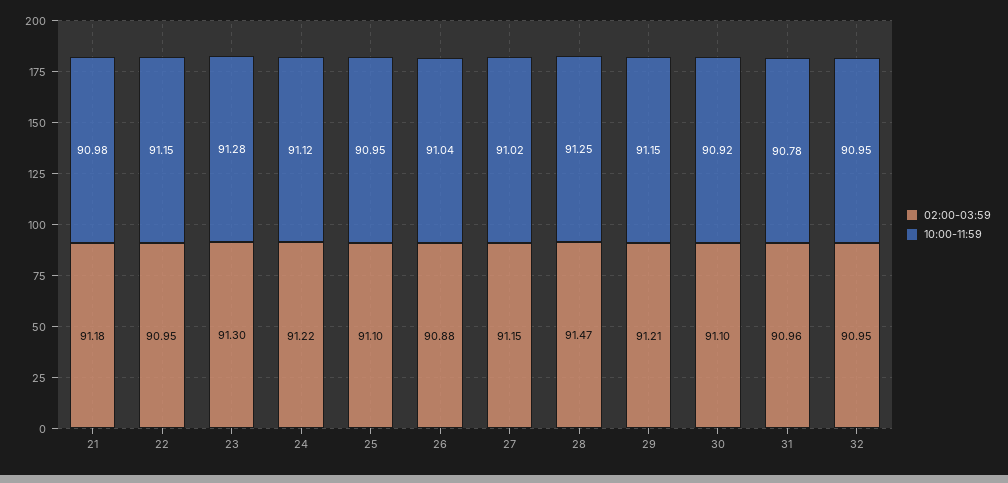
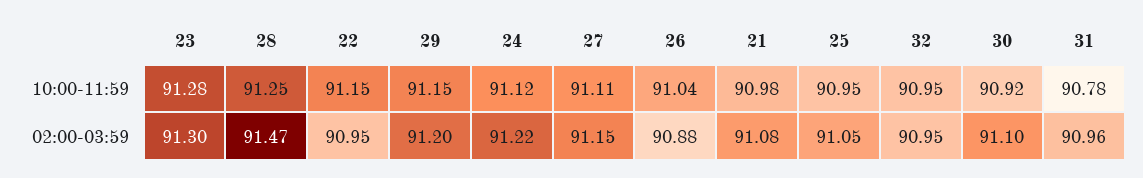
02:00-03:59, 21: 91.18 -> 91.08
02:00-03:59, 25: 91.1 -> 91.05
10:00-11:59, 27: 91.02 -> 91.11
02:00-03:59, 29: 91.21 -> 91.2

